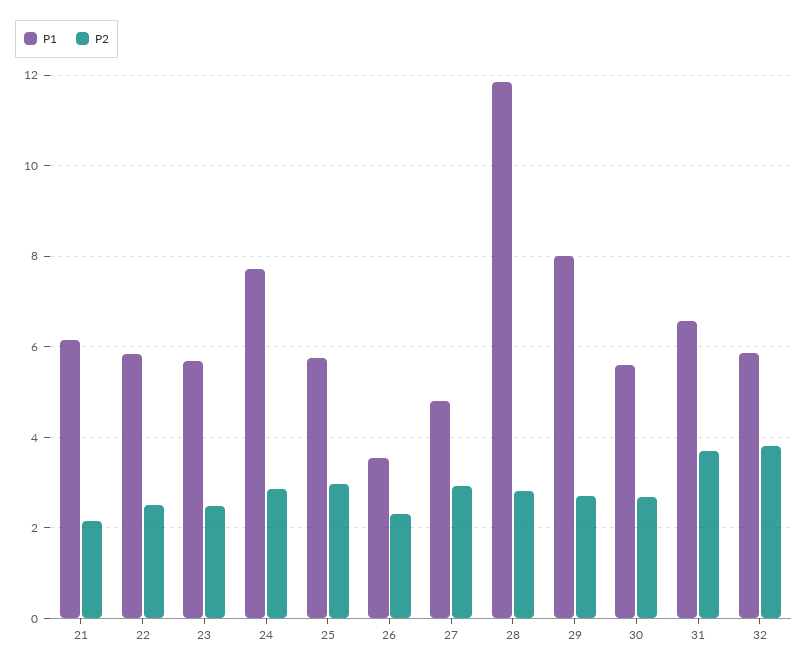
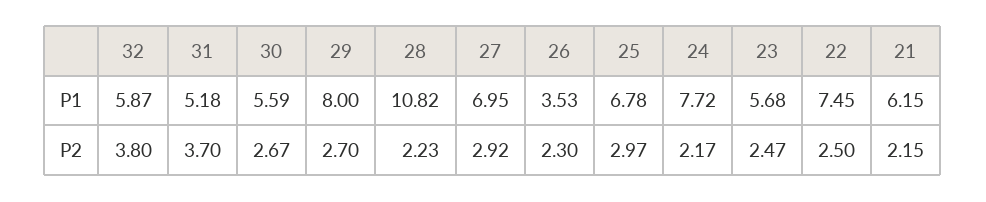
P1, 22: 5.8 -> 7.45
P2, 24: 2.8 -> 2.17
P1, 25: 5.8 -> 6.78
P1, 27: 4.8 -> 6.95
P1, 28: 11.8 -> 10.82
P2, 28: 2.8 -> 2.23
P1, 31: 6.6 -> 5.18

